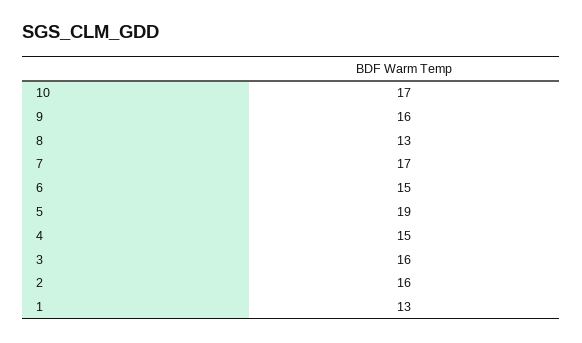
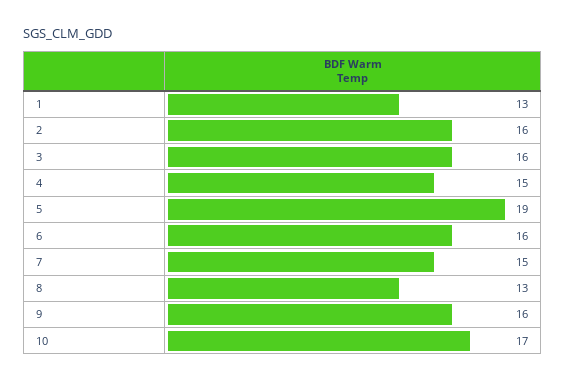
7: 17 -> 15
6: 15 -> 16

